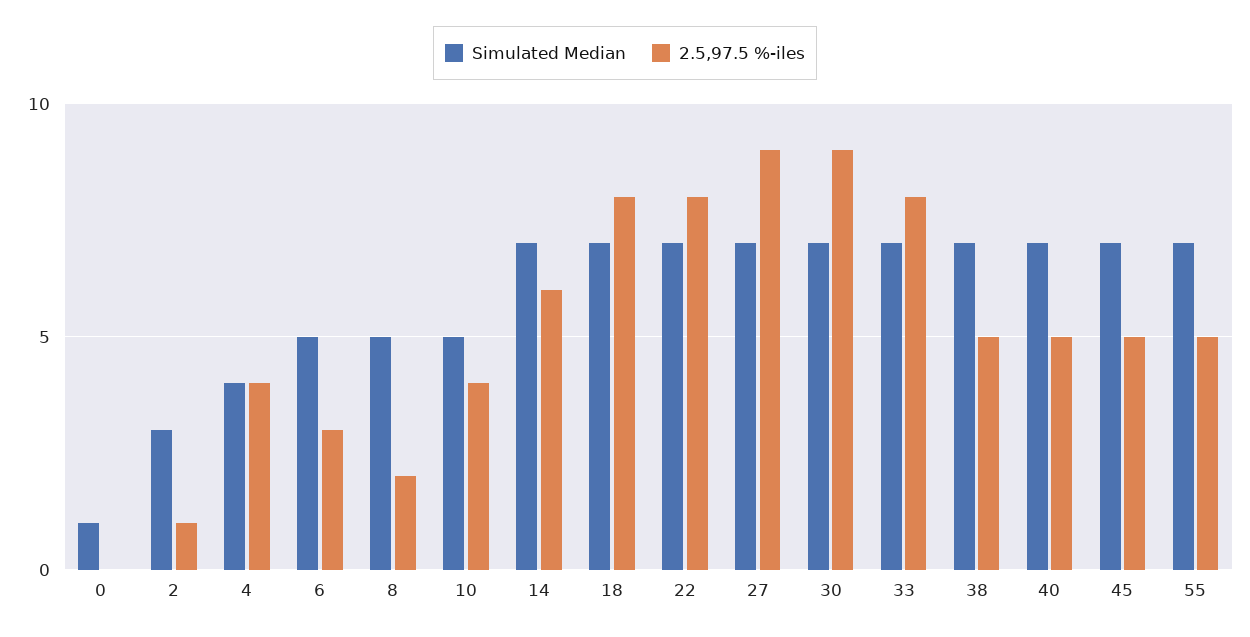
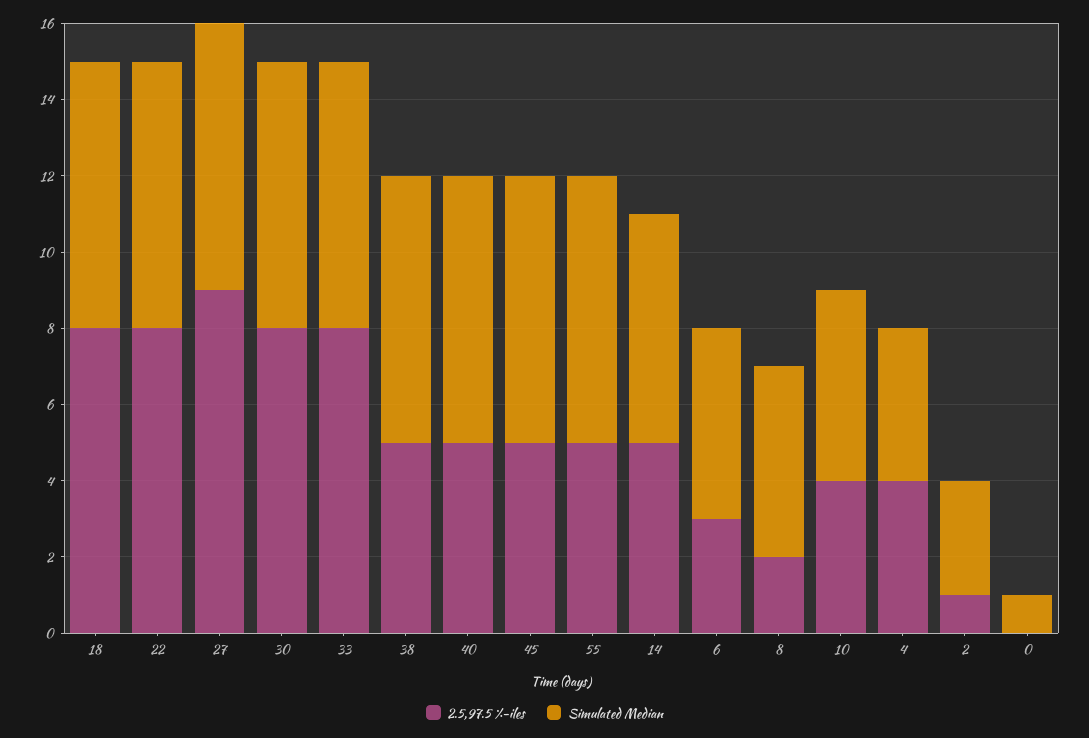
Simulated Median, 14: 7 -> 6
2.5,97.5 %-iles, 14: 6 -> 5
2.5,97.5 %-iles, 30: 9 -> 8

